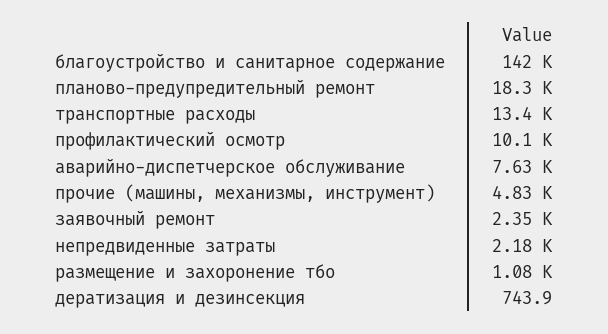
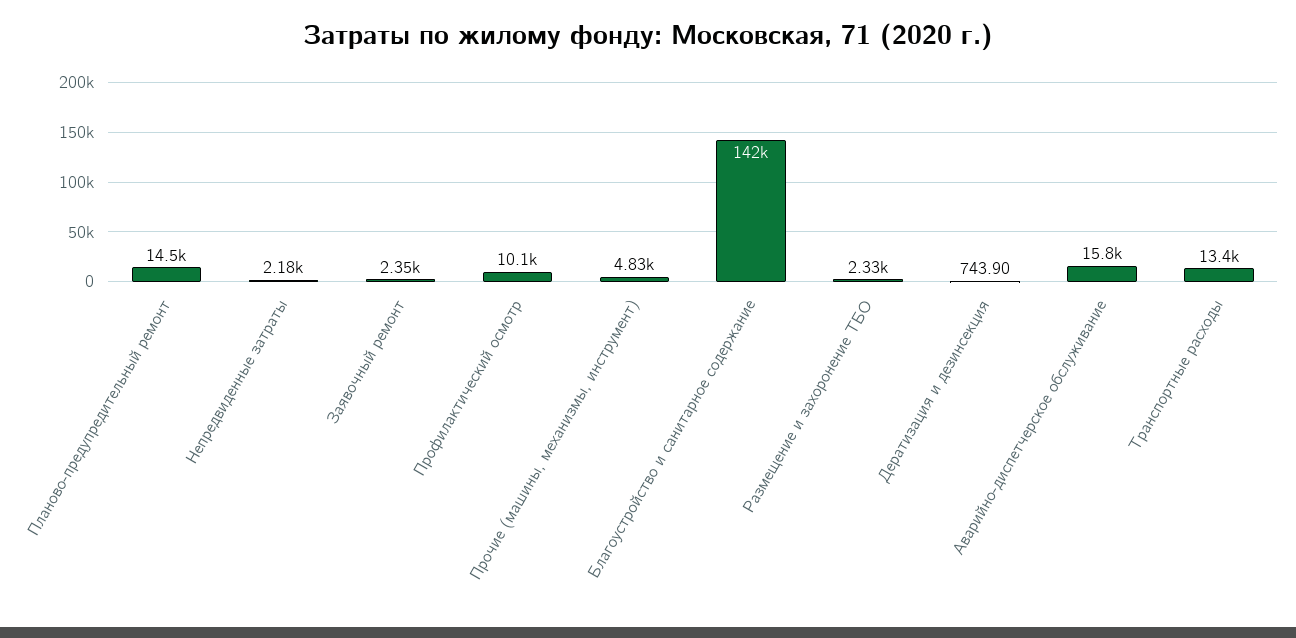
планово-предупредительный ремонт: 18300 -> 14500
аварийно-диспетчерское обслуживание: 7630 -> 15800
размещение и захоронение тбо: 1080 -> 2330

